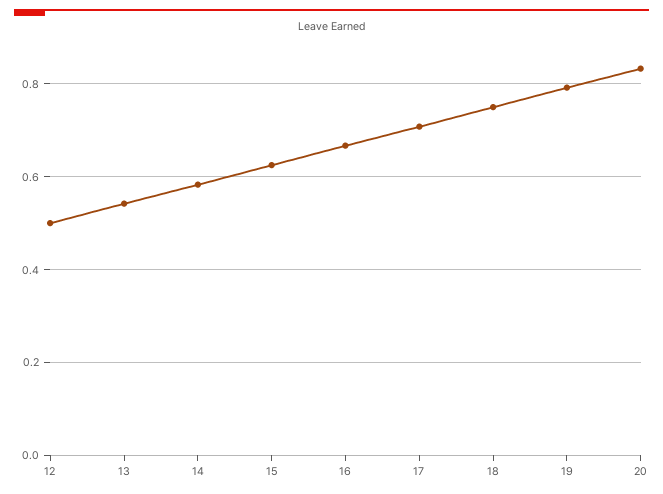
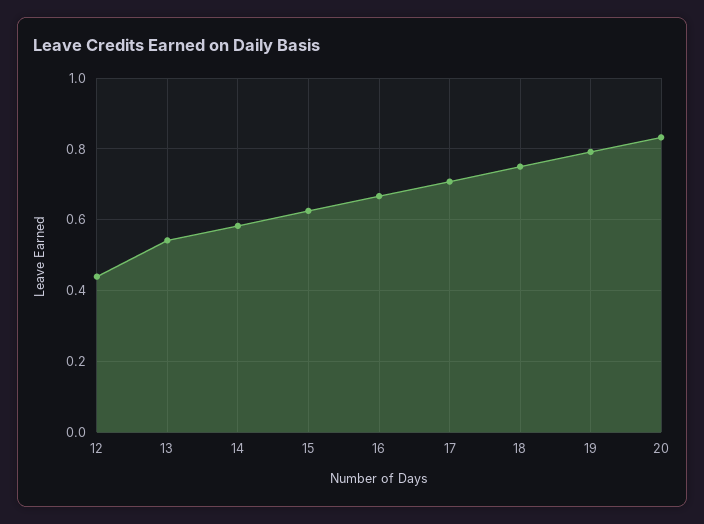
12: 0.5 -> 0.44

